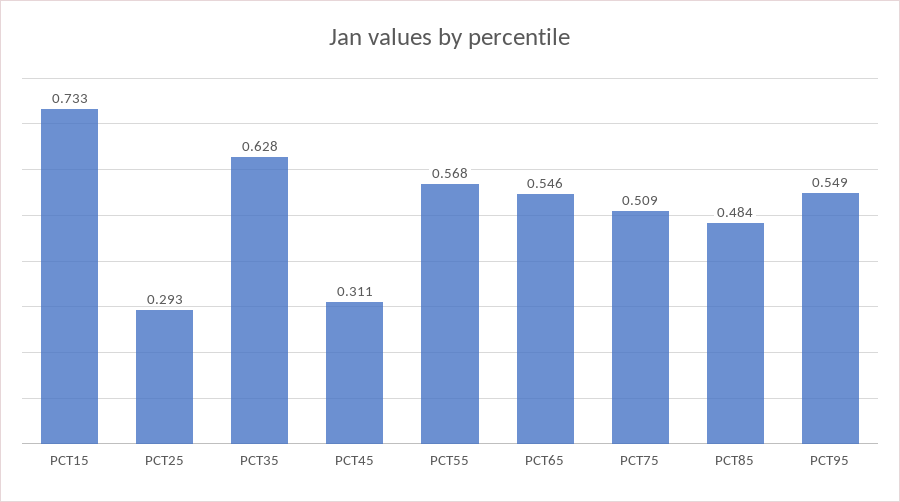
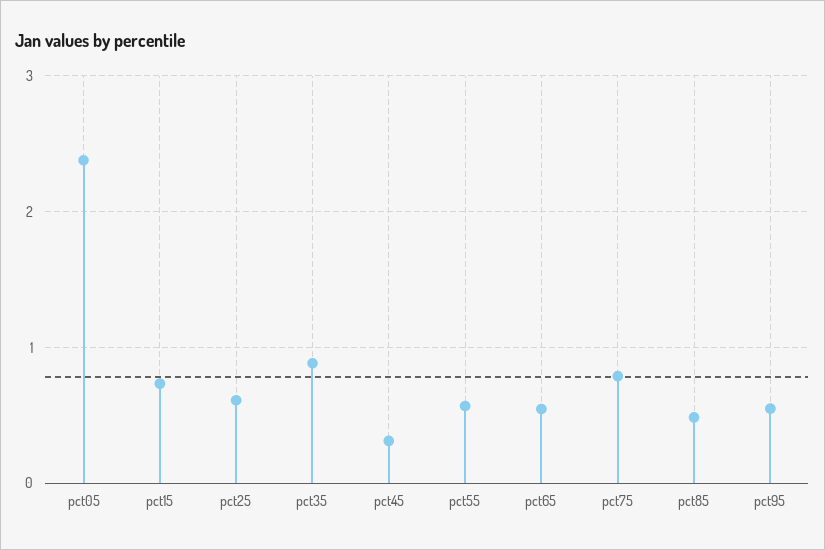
PCT25: 0.293 -> 0.6
PCT35: 0.628 -> 0.9
PCT75: 0.509 -> 0.8
pct05: none -> 2.4

